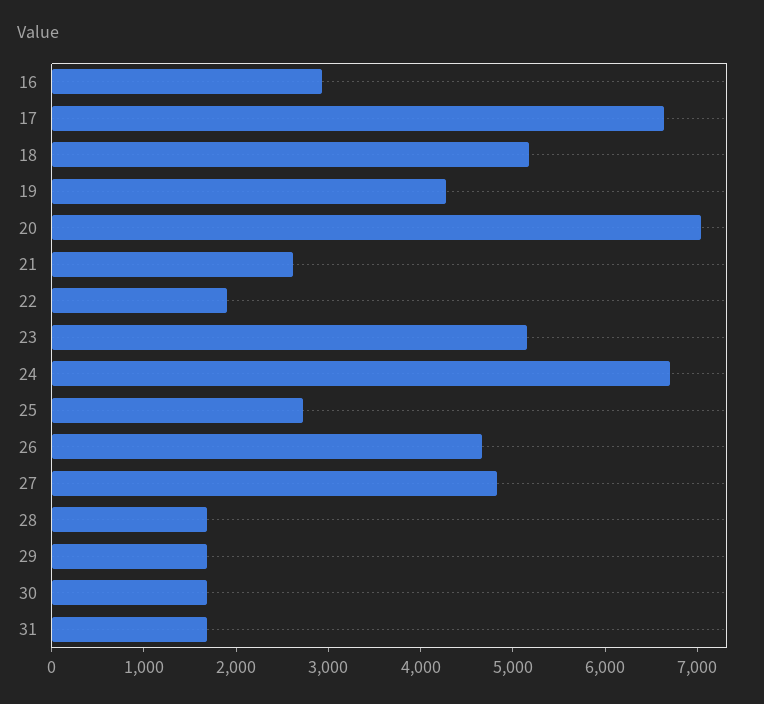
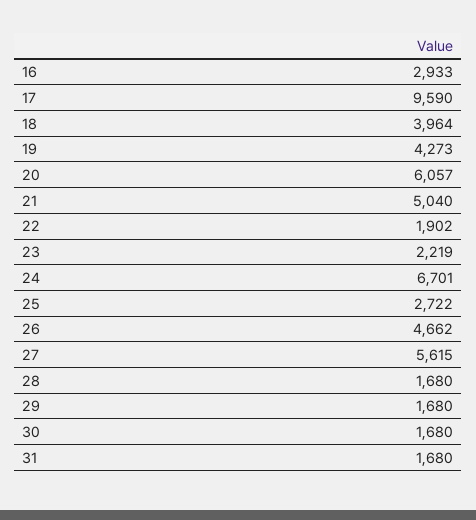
17: 6600 -> 9590
18: 5200 -> 3964
20: 7000 -> 6057
21: 2600 -> 5040
23: 5200 -> 2219
27: 4800 -> 5615

